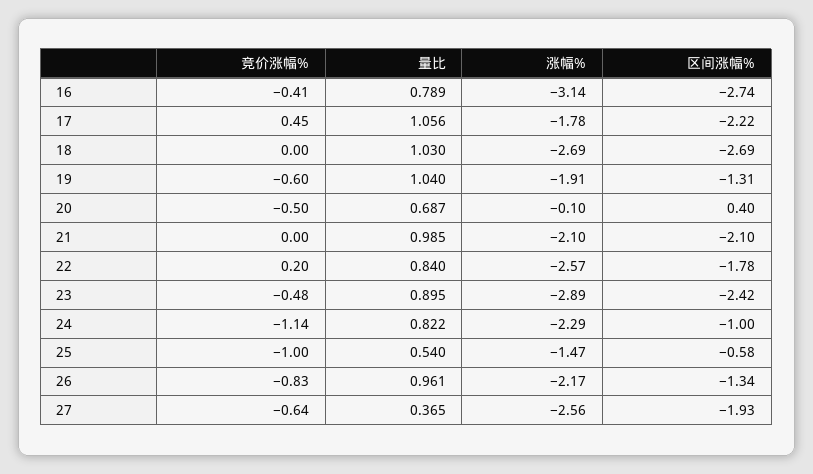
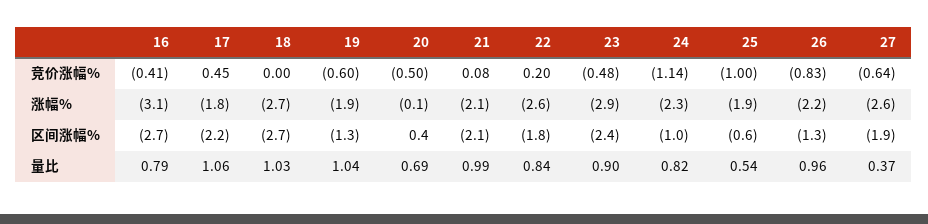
竞价涨幅%, 21: 0 -> 0.08
涨幅%, 25: -1.47 -> -1.9

